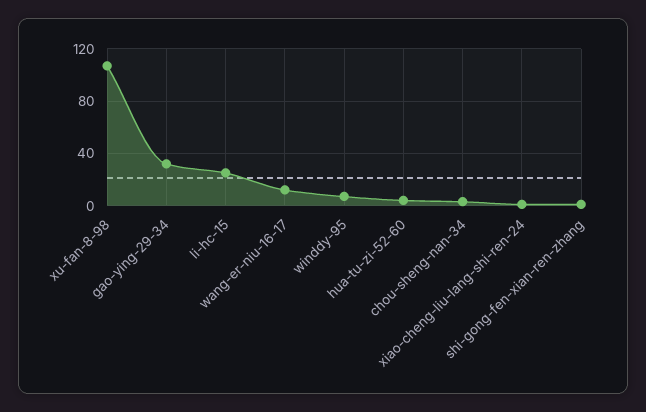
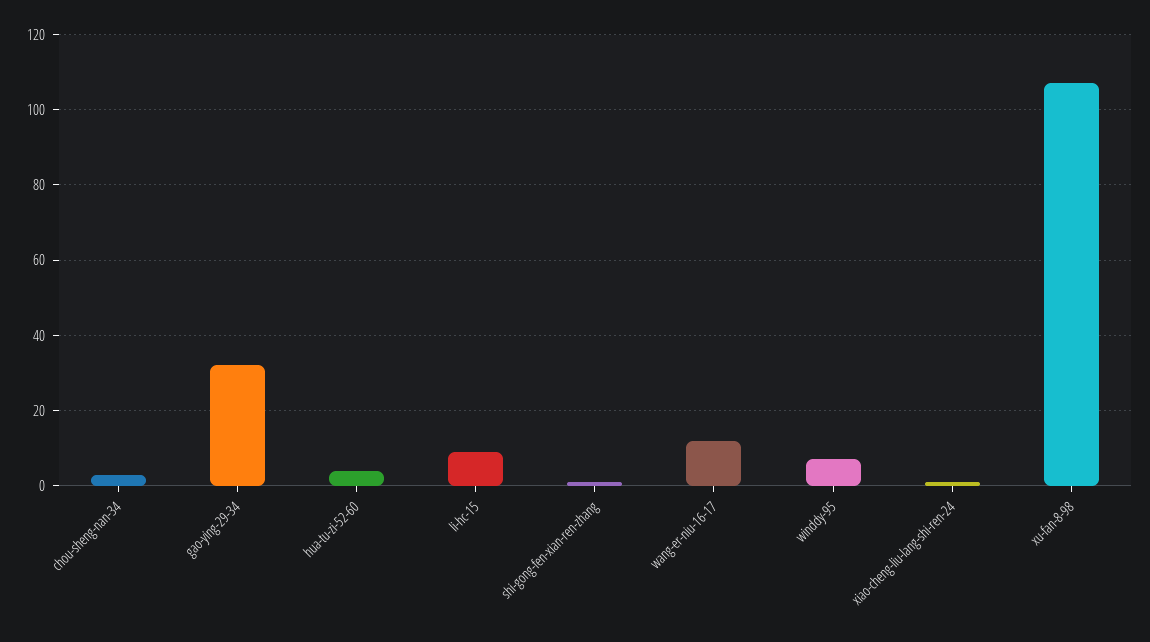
li-hc-15: 25 -> 10

